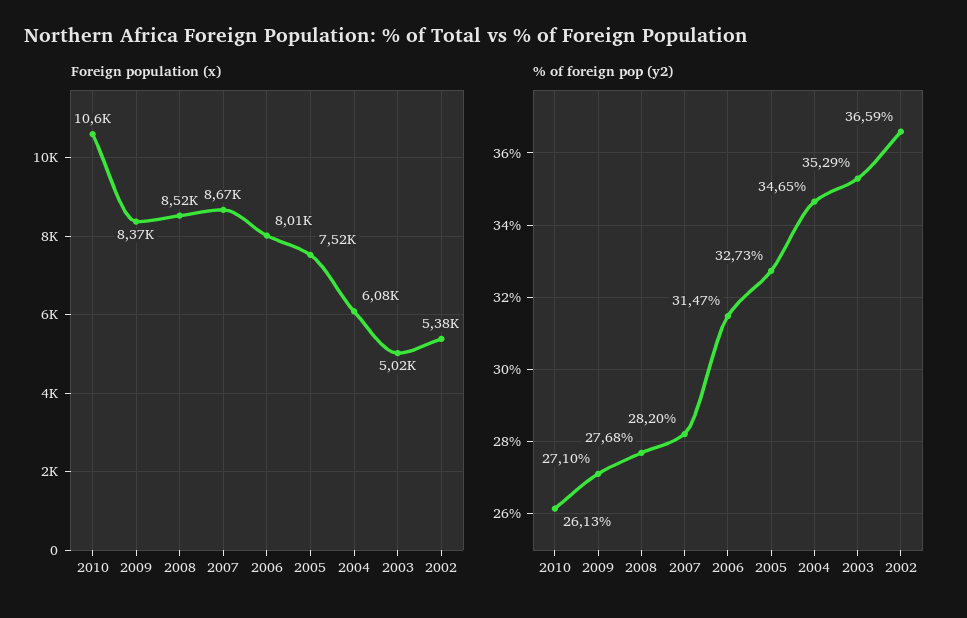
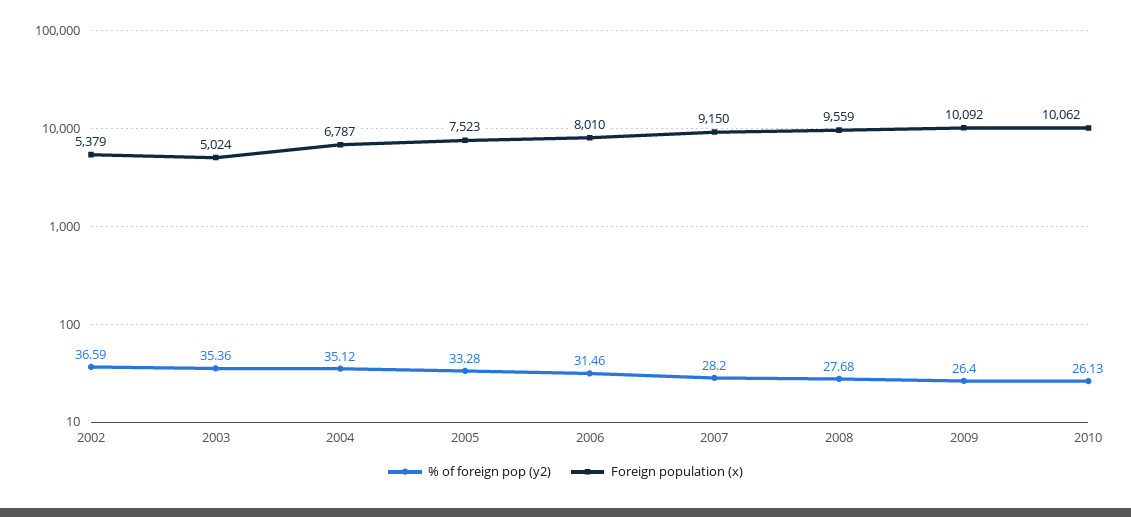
Foreign population (x), 2010: 10600 -> 10062
Foreign population (x), 2009: 8370 -> 10092
Foreign population (x), 2008: 8520 -> 9559
Foreign population (x), 2007: 8670 -> 9150
Foreign population (x), 2004: 6080 -> 6787
% of foreign pop (y2), 2009: 27.1 -> 26.4
% of foreign pop (y2), 2006: 31.47 -> 31.46
% of foreign pop (y2), 2005: 32.73 -> 33.28
% of foreign pop (y2), 2004: 34.65 -> 35.12
% of foreign pop (y2), 2003: 35.29 -> 35.36

